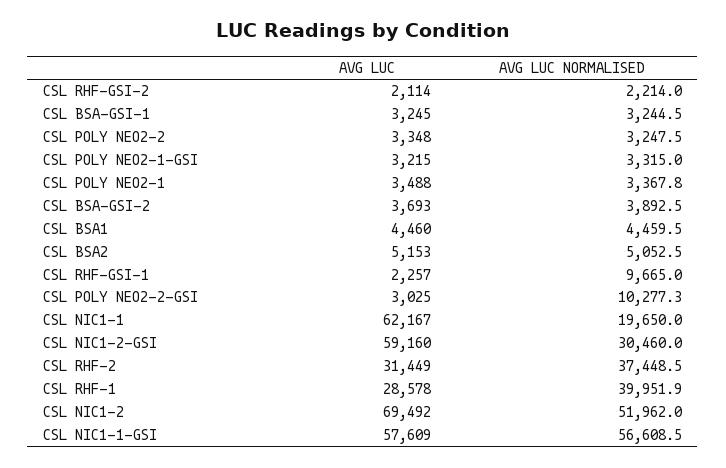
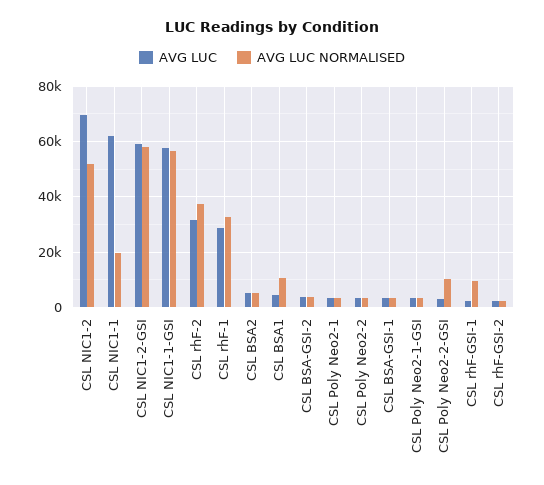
AVG LUC NORMALISED, CSL BSA1: 4459.5 -> 10000
AVG LUC NORMALISED, CSL NIC1-2-GSI: 30460 -> 57500
AVG LUC NORMALISED, CSL RHF-1: 39951.9 -> 32500

